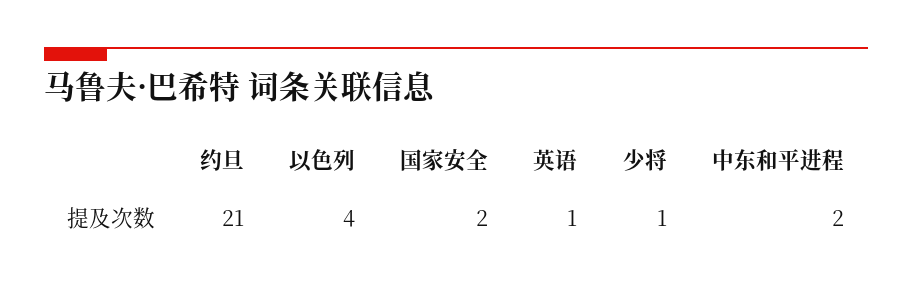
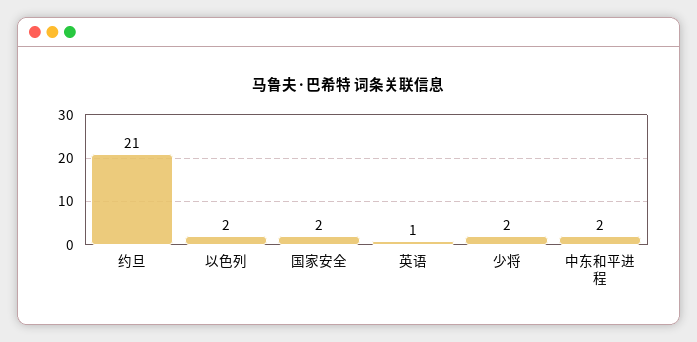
以色列: 4 -> 2
少将: 1 -> 2

